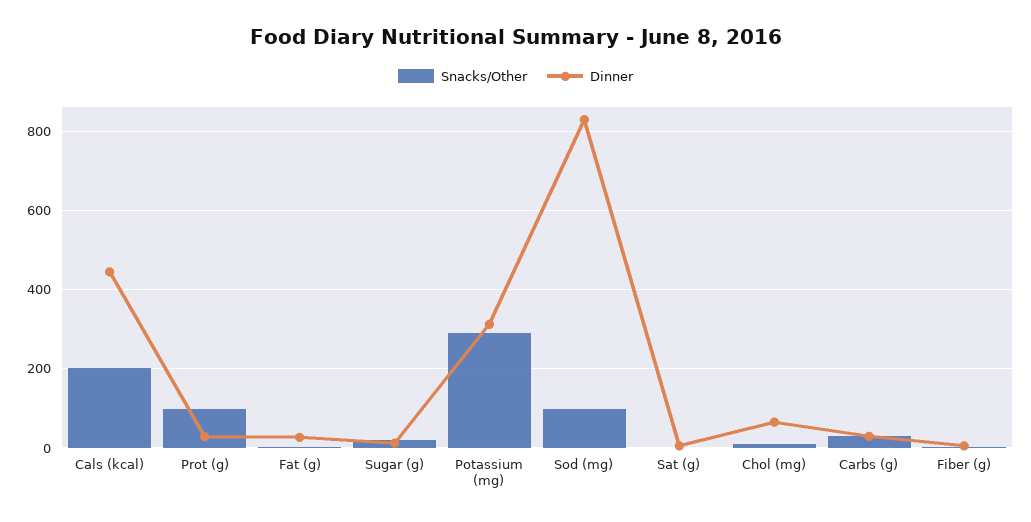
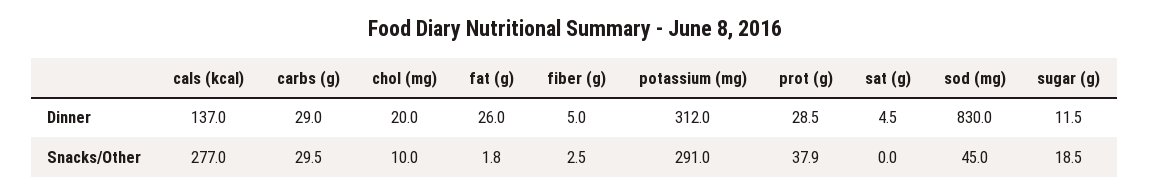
Snacks/Other, Cals (kcal): 200 -> 277
Dinner, Cals (kcal): 440 -> 137
Snacks/Other, Prot (g): 100 -> 37.9
Snacks/Other, Sod (mg): 100 -> 45
Dinner, Chol (mg): 60 -> 20

